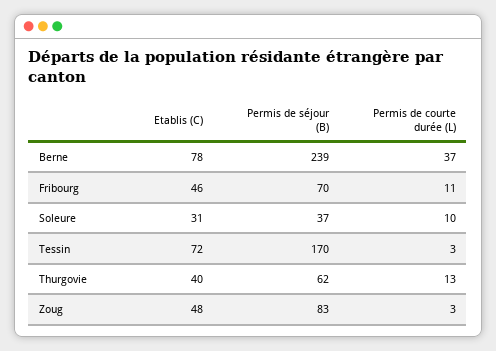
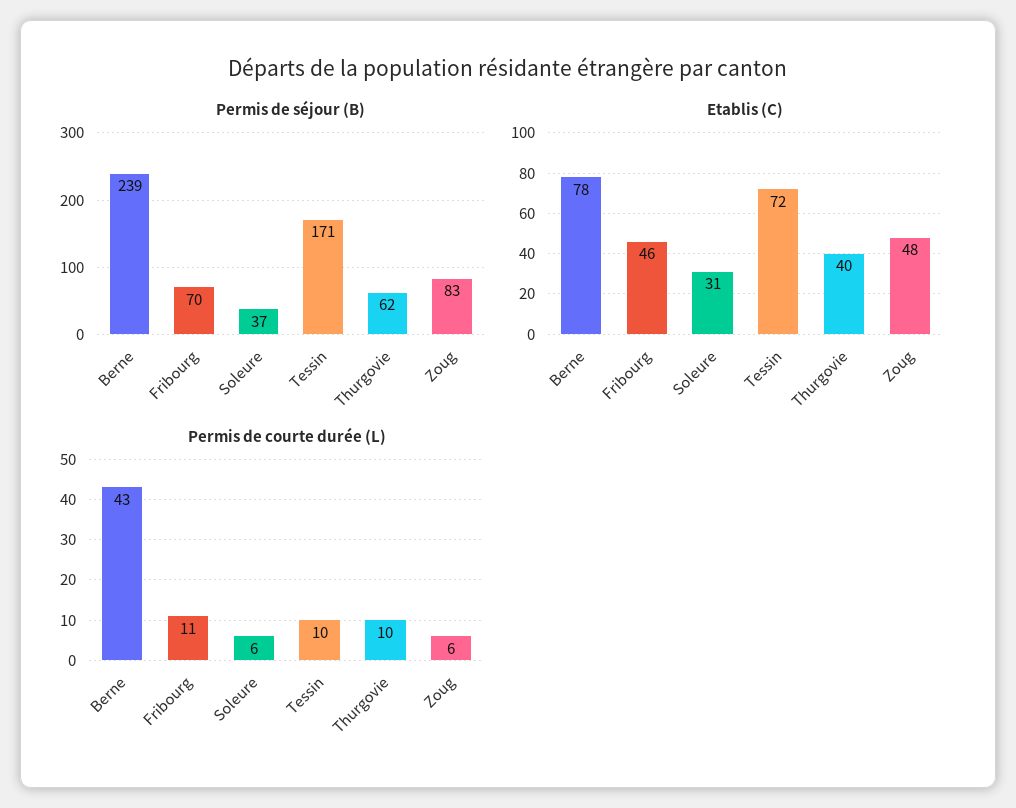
Permis de courte durée (L), Berne: 37 -> 43
Permis de courte durée (L), Soleure: 10 -> 6
Permis de séjour (B), Tessin: 170 -> 171
Permis de courte durée (L), Tessin: 3 -> 10
Permis de courte durée (L), Thurgovie: 13 -> 10
Permis de courte durée (L), Zoug: 3 -> 6

